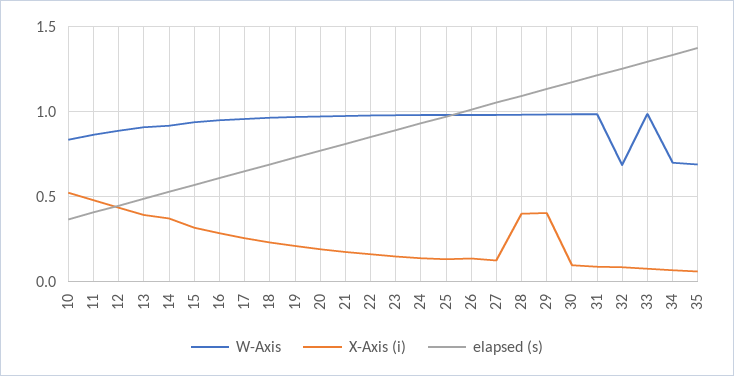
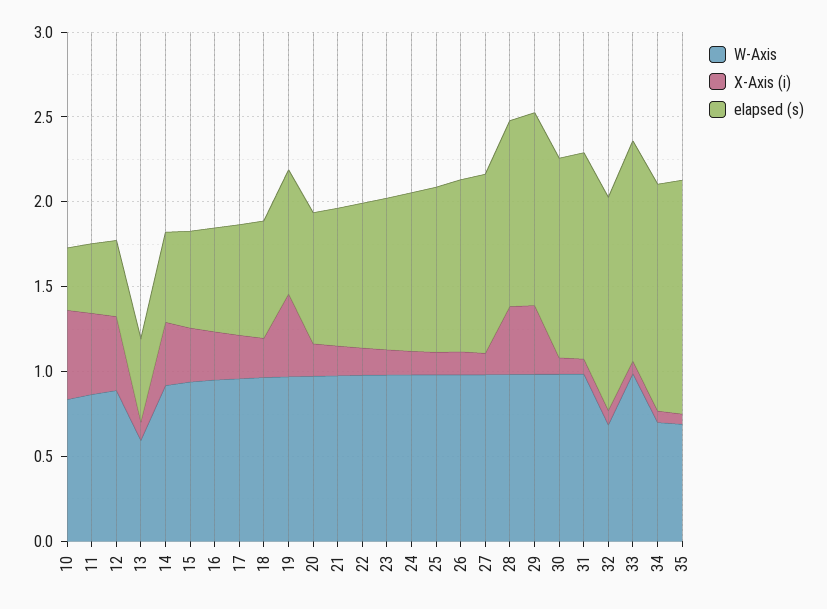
W-Axis, 13: 0.9 -> 0.6
X-Axis (i), 13: 0.4 -> 0.1
X-Axis (i), 19: 0.2 -> 0.5

